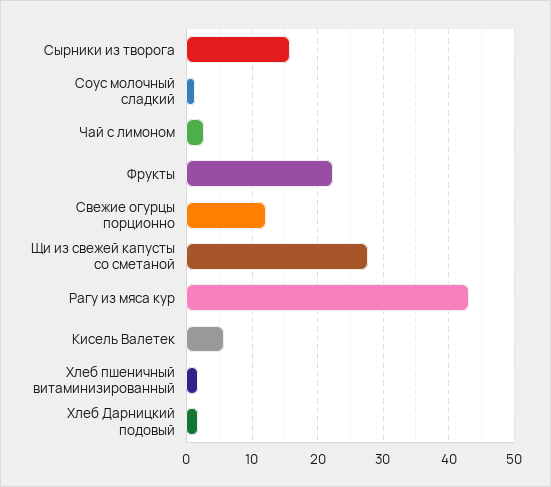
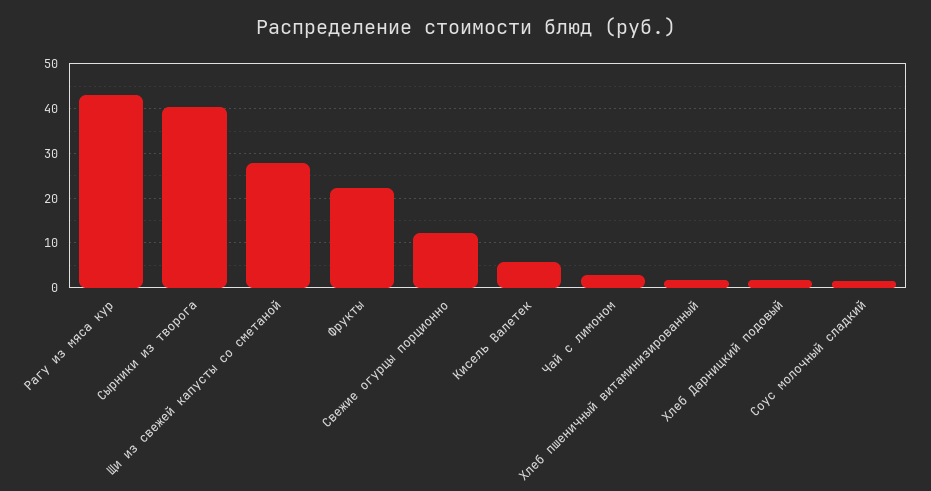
Сырники из творога: 16 -> 40

